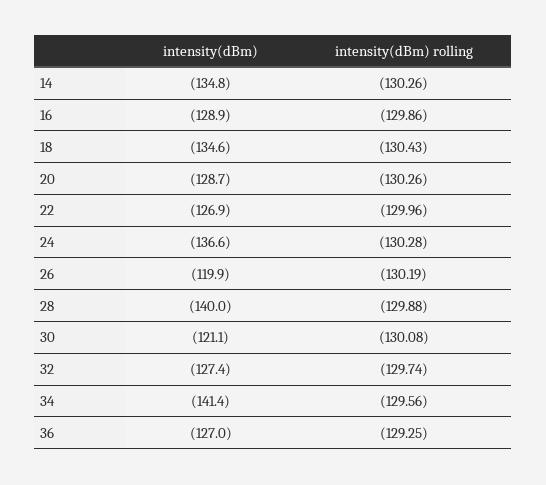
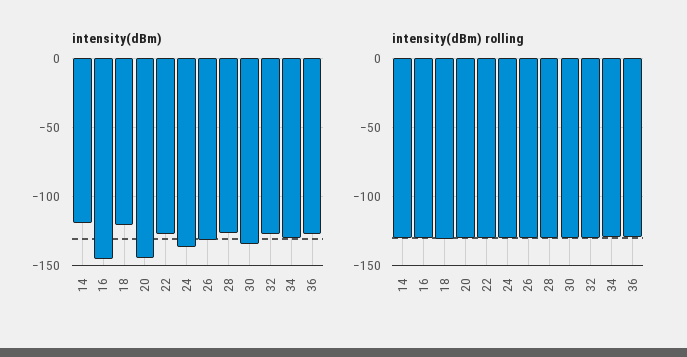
intensity(dBm), 14: -134.8 -> -120
intensity(dBm), 16: -128.9 -> -145
intensity(dBm), 18: -134.6 -> -120
intensity(dBm), 20: -128.7 -> -145
intensity(dBm), 26: -119.9 -> -130
intensity(dBm), 28: -140 -> -125
intensity(dBm), 30: -121.1 -> -135
intensity(dBm), 34: -141.4 -> -130

